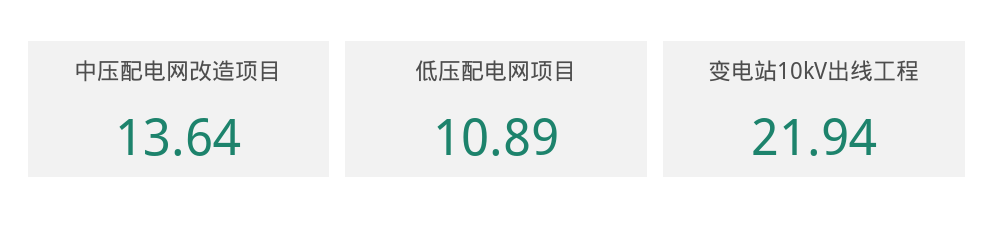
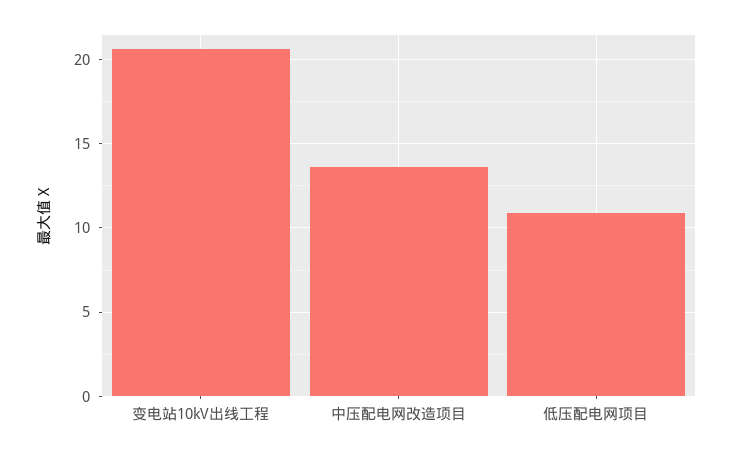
变电站10kV出线工程: 21.94 -> 20.5

